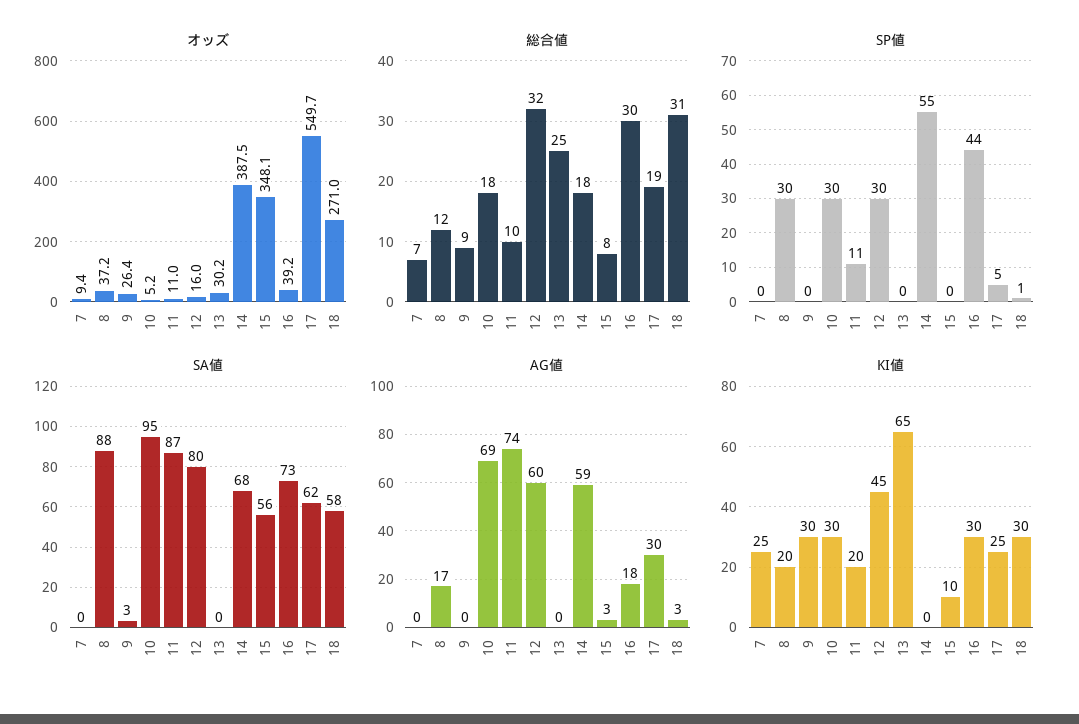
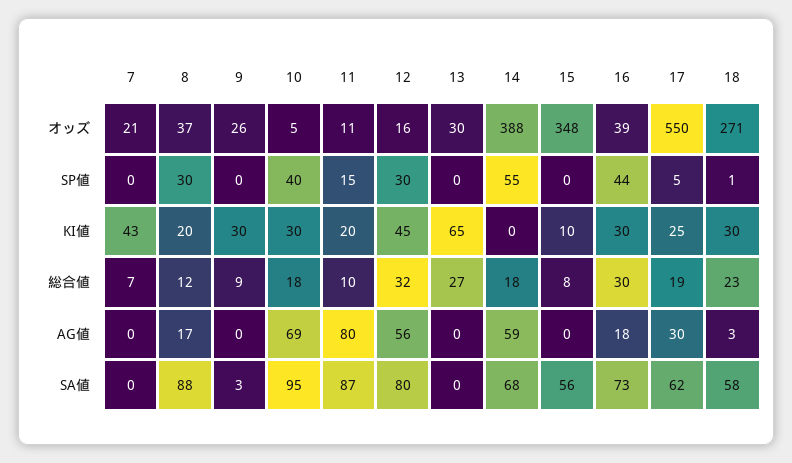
オッズ, 7: 9.4 -> 21
総合値, 13: 25 -> 27
総合値, 18: 31 -> 23
SP値, 10: 30 -> 40
SP値, 11: 11 -> 15
AG値, 11: 74 -> 80
AG値, 12: 60 -> 56
AG値, 15: 3 -> 0
KI値, 7: 25 -> 43

